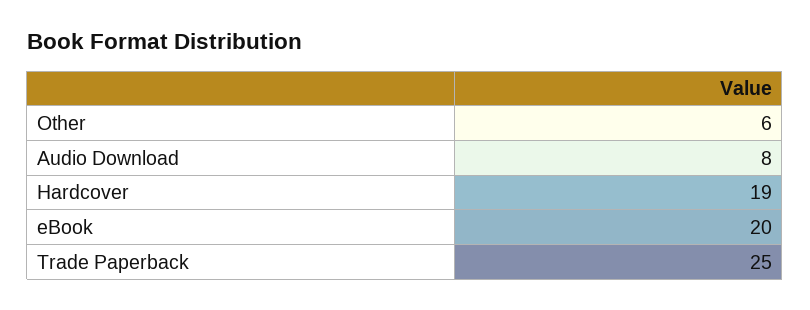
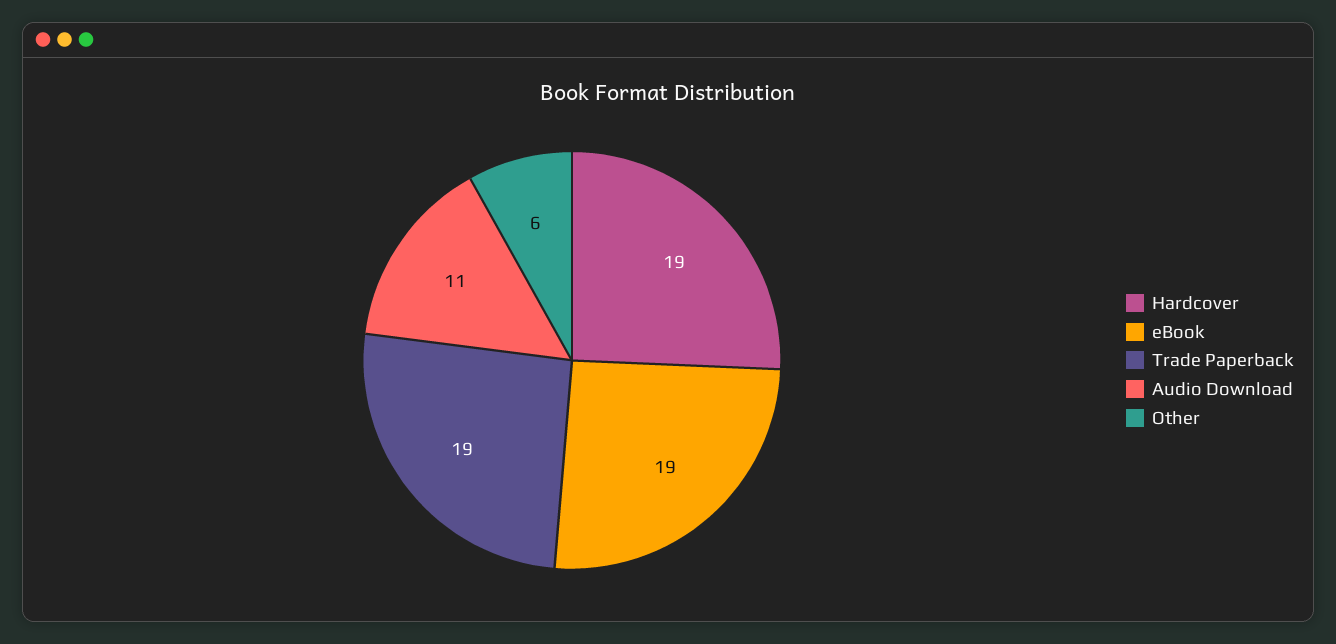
Audio Download: 8 -> 11
eBook: 20 -> 19
Trade Paperback: 25 -> 19

